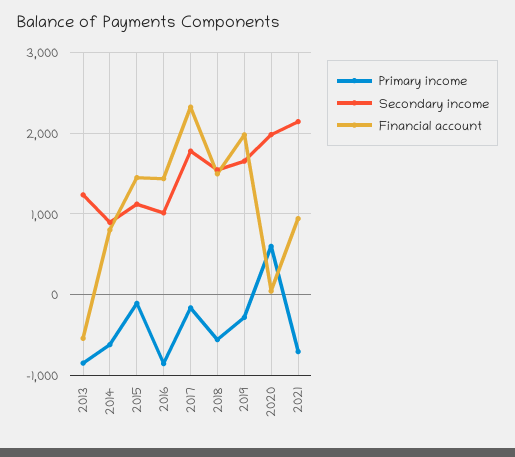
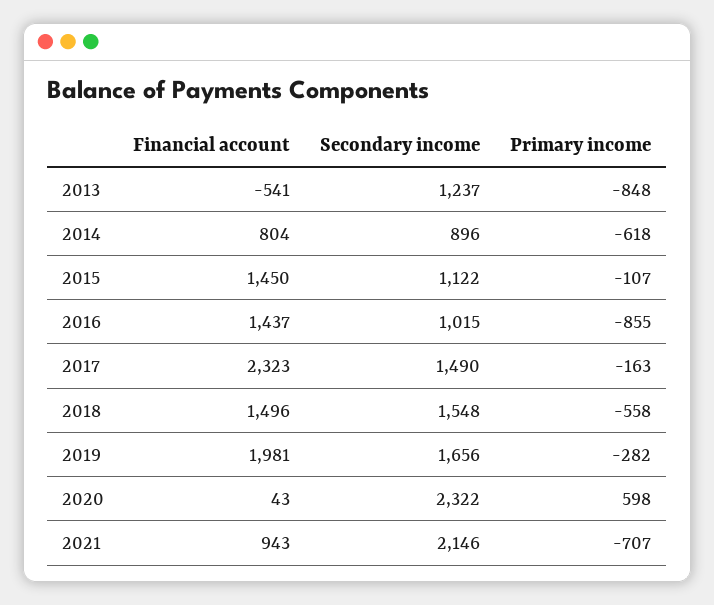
Secondary income, 2017: 1800 -> 1490
Secondary income, 2020: 2000 -> 2322

